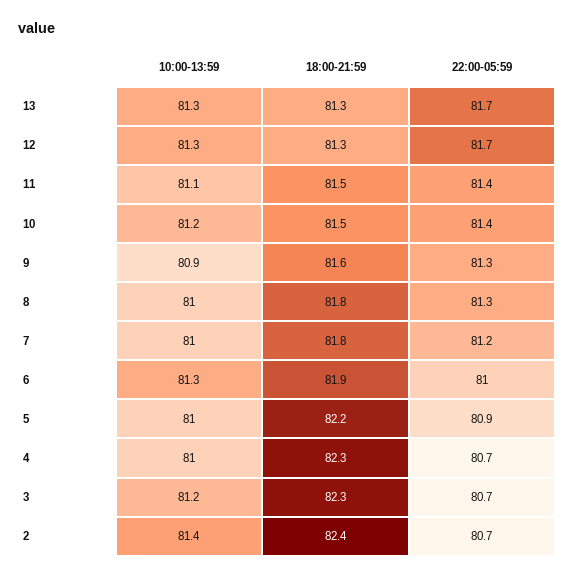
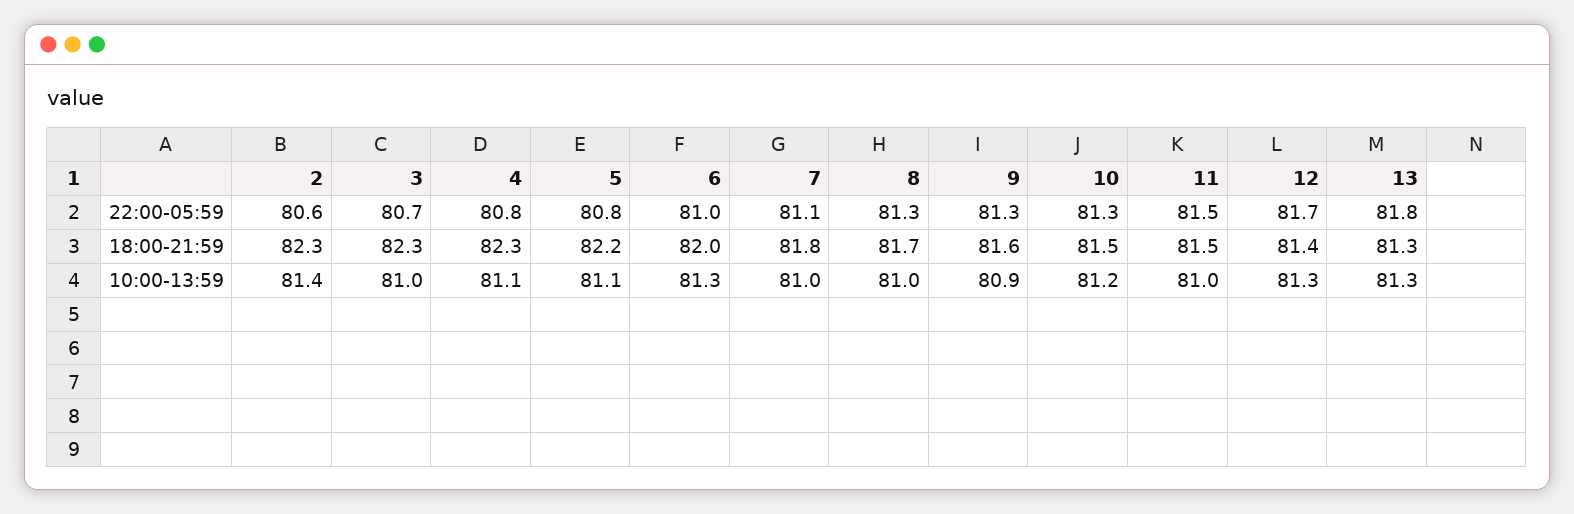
22:00-05:59, 13: 81.7 -> 81.8
18:00-21:59, 12: 81.3 -> 81.4
10:00-13:59, 11: 81.1 -> 81
22:00-05:59, 11: 81.4 -> 81.5
22:00-05:59, 10: 81.4 -> 81.3
18:00-21:59, 8: 81.8 -> 81.7
22:00-05:59, 7: 81.2 -> 81.1
18:00-21:59, 6: 81.9 -> 82
10:00-13:59, 5: 81 -> 81.1
22:00-05:59, 5: 80.9 -> 80.8
10:00-13:59, 4: 81 -> 81.1
22:00-05:59, 4: 80.7 -> 80.8
10:00-13:59, 3: 81.2 -> 81
18:00-21:59, 2: 82.4 -> 82.3
22:00-05:59, 2: 80.7 -> 80.6

